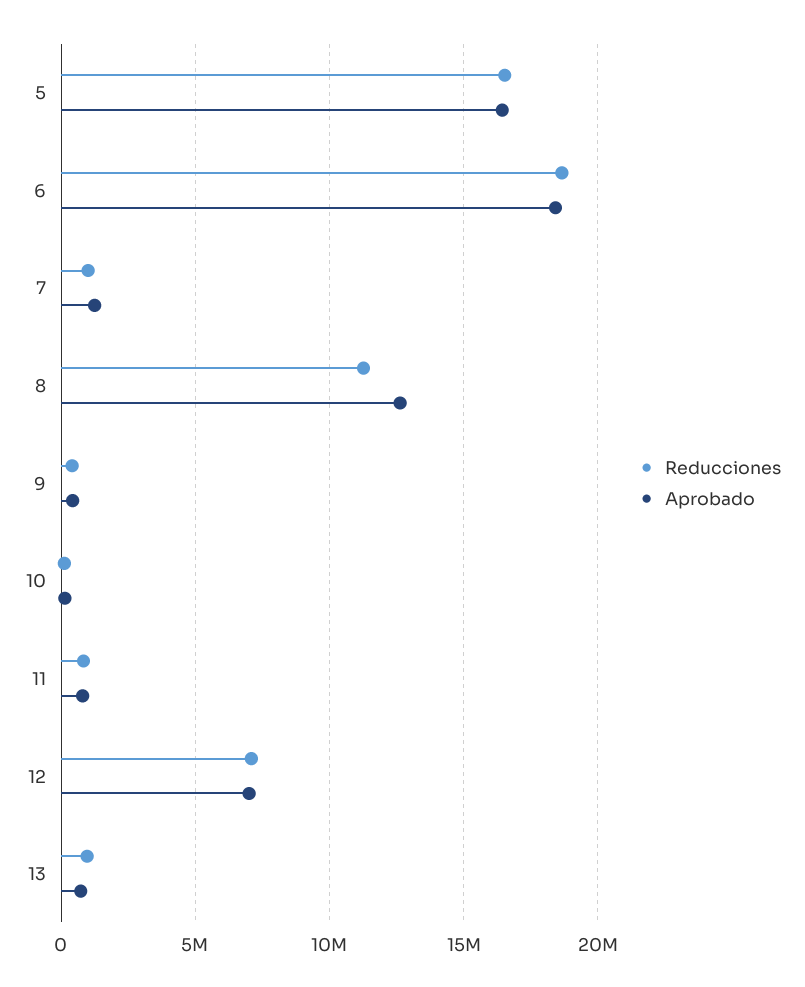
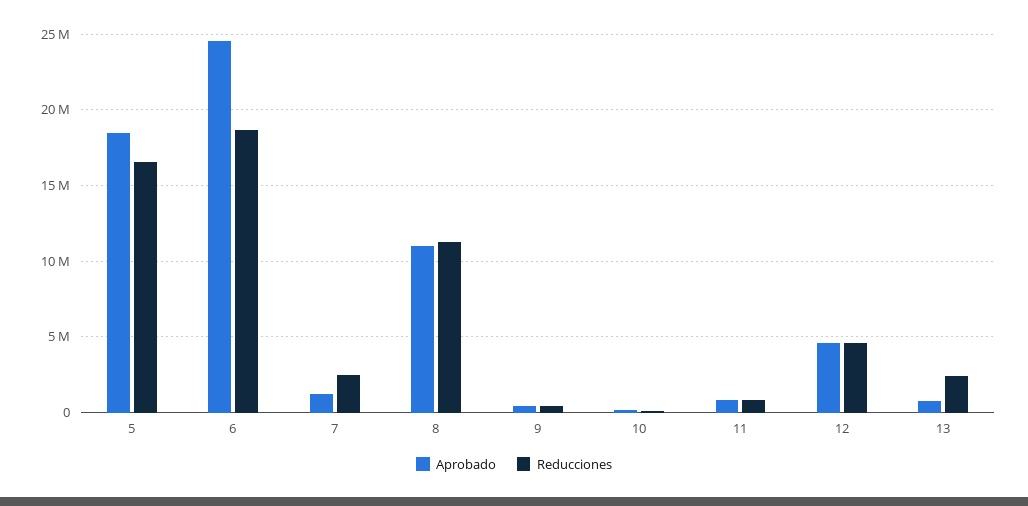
Aprobado, 5: 16500000 -> 18500000
Aprobado, 6: 18500000 -> 24500000
Reducciones, 7: 1000000 -> 2500000
Aprobado, 8: 12500000 -> 11000000
Reducciones, 12: 7000000 -> 4500000
Aprobado, 12: 7000000 -> 4500000
Reducciones, 13: 1000000 -> 2500000

